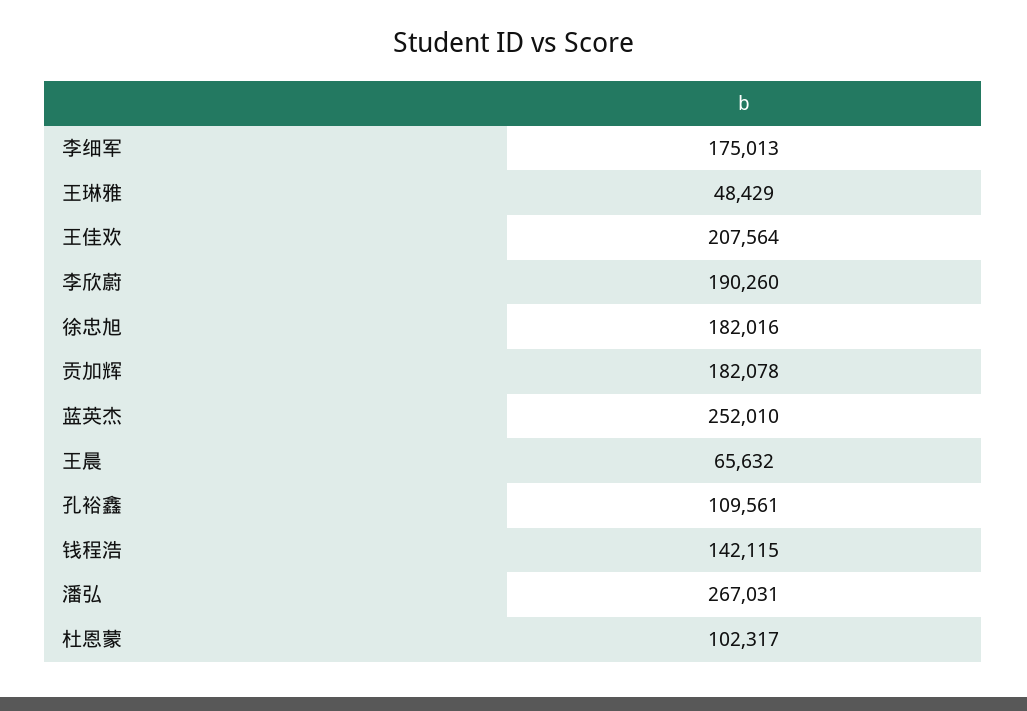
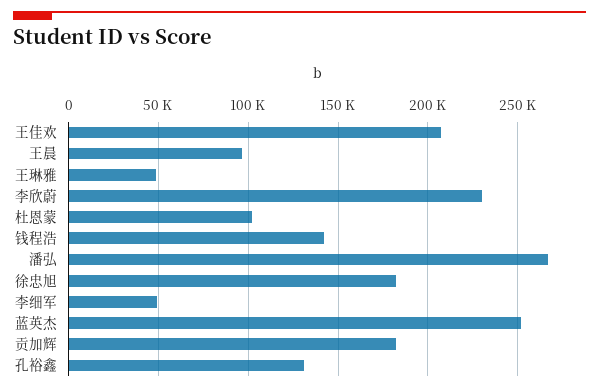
李细军: 175013 -> 50000
李欣蔚: 190260 -> 230000
王晨: 65632 -> 95000
孔裕鑫: 109561 -> 130000

